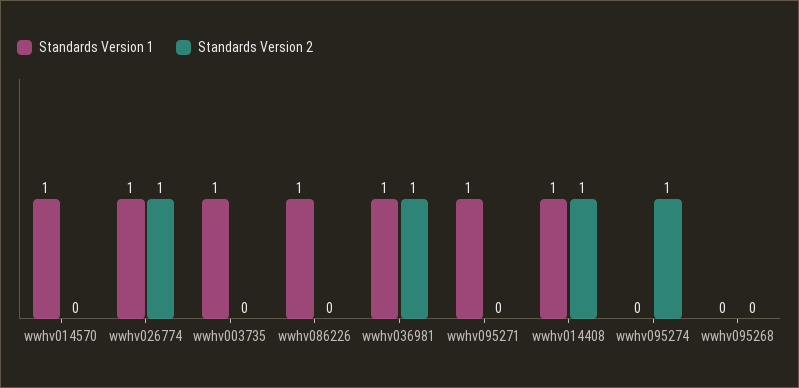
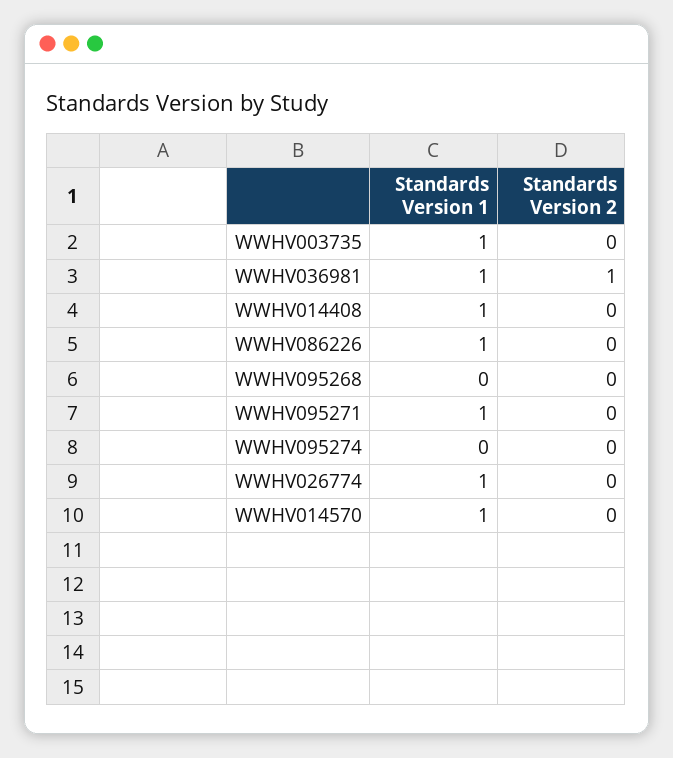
Standards Version 2, wwhv026774: 1 -> 0
Standards Version 2, wwhv014408: 1 -> 0
Standards Version 2, wwhv095274: 1 -> 0

